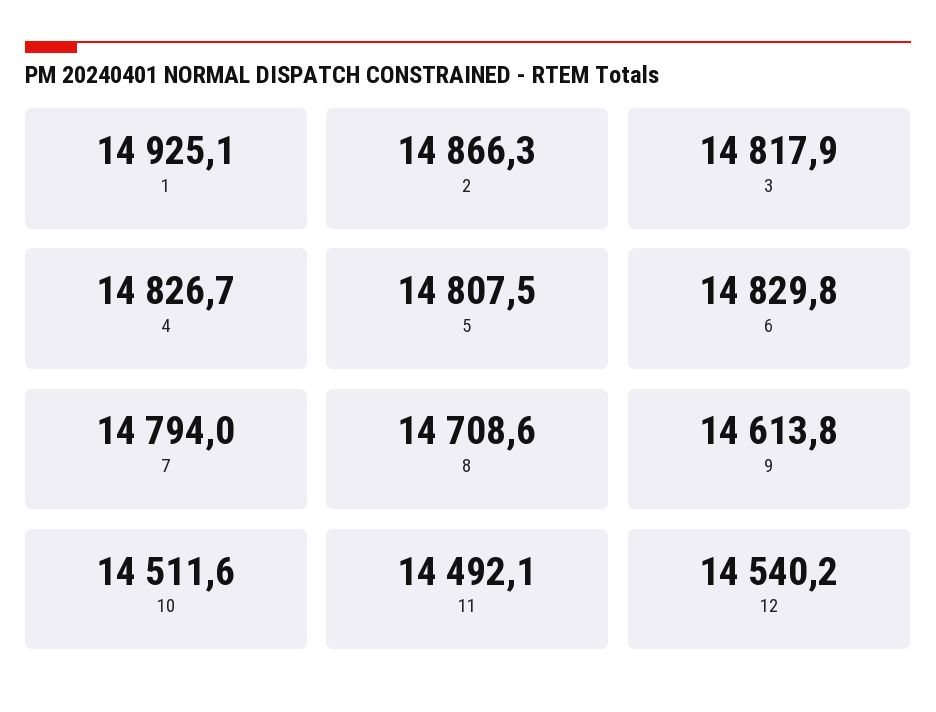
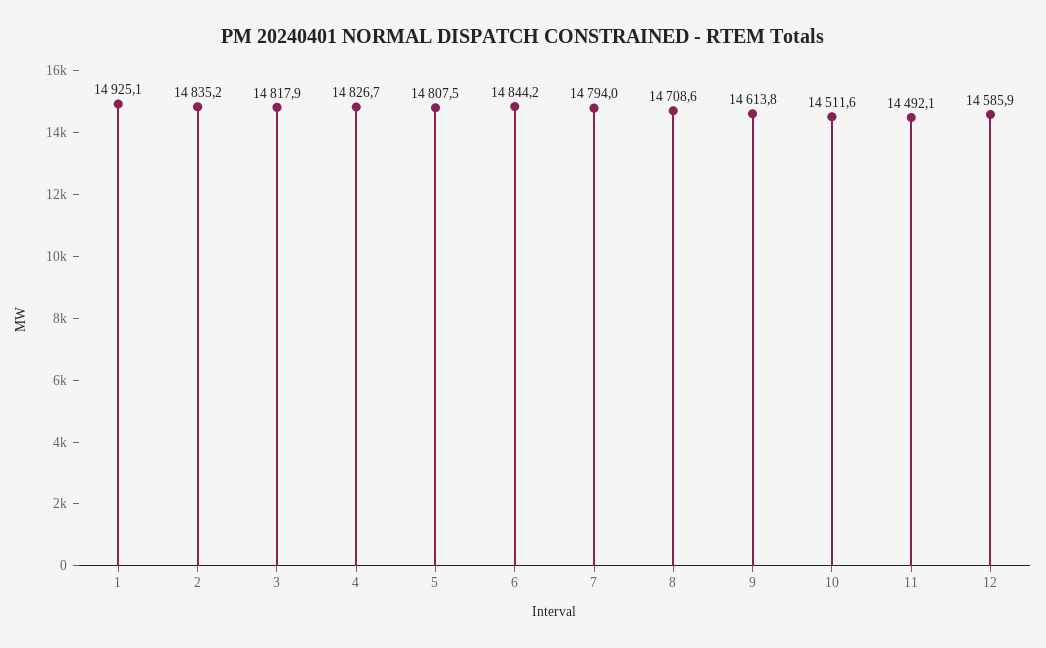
2: 14866.3 -> 14835.2
6: 14829.8 -> 14844.2
12: 14540.2 -> 14585.9

